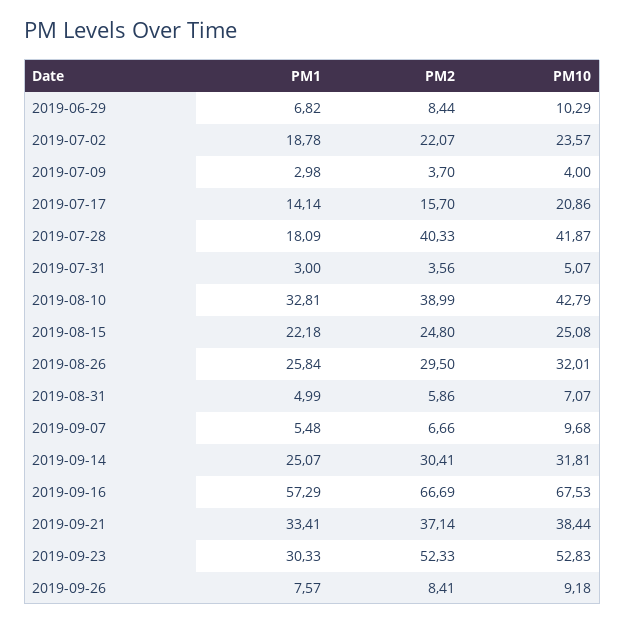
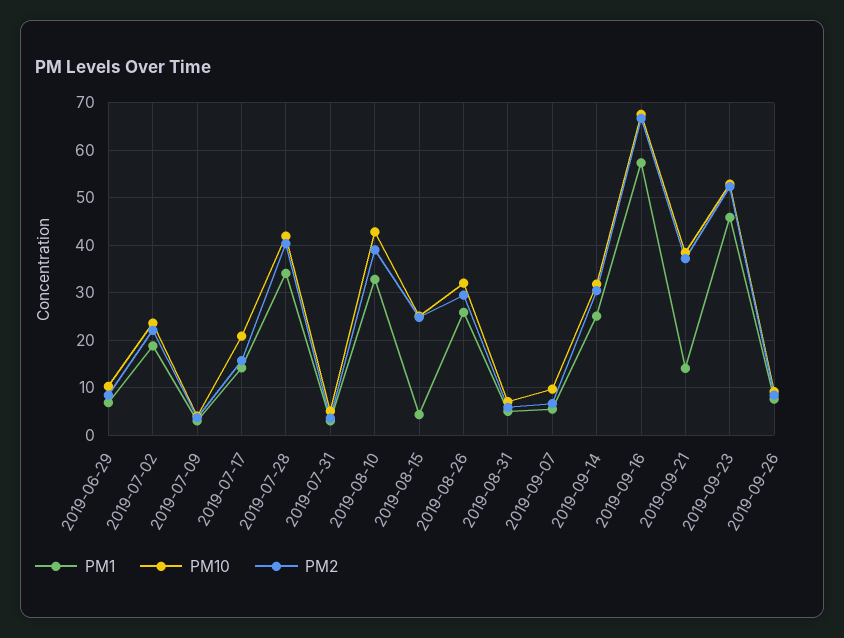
PM1, 2019-07-28: 18.09 -> 34
PM1, 2019-08-15: 22.18 -> 4
PM1, 2019-09-21: 33.41 -> 14
PM1, 2019-09-23: 30.33 -> 46

